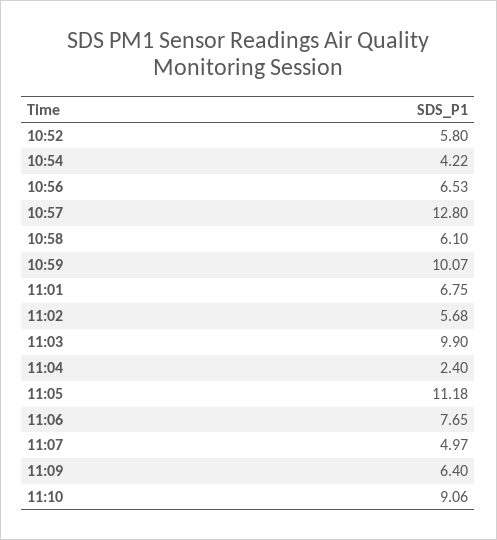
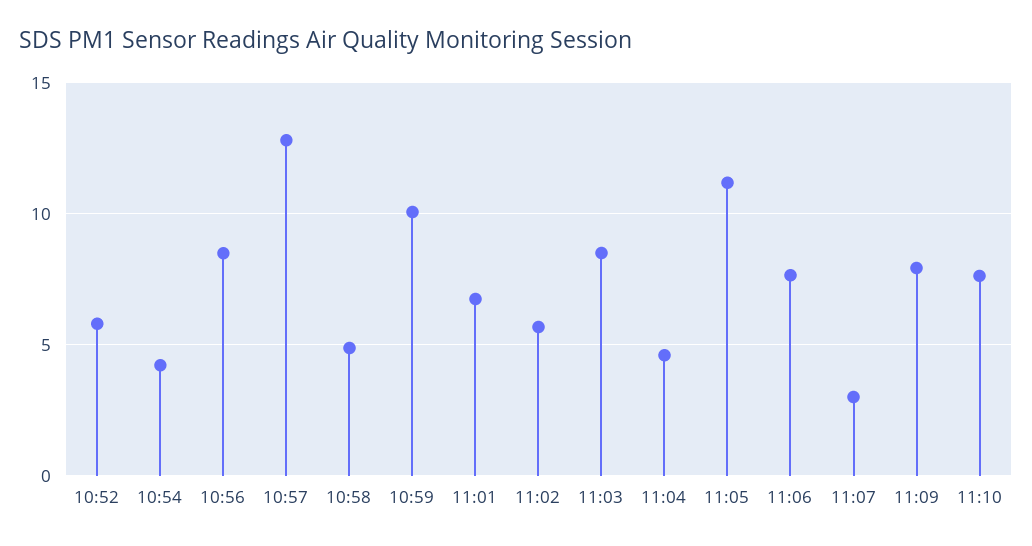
10:56: 6.53 -> 8.5
10:58: 6.1 -> 5
11:03: 9.9 -> 8.5
11:04: 2.4 -> 4.5
11:07: 4.97 -> 3
11:09: 6.4 -> 8
11:10: 9.06 -> 7.5

